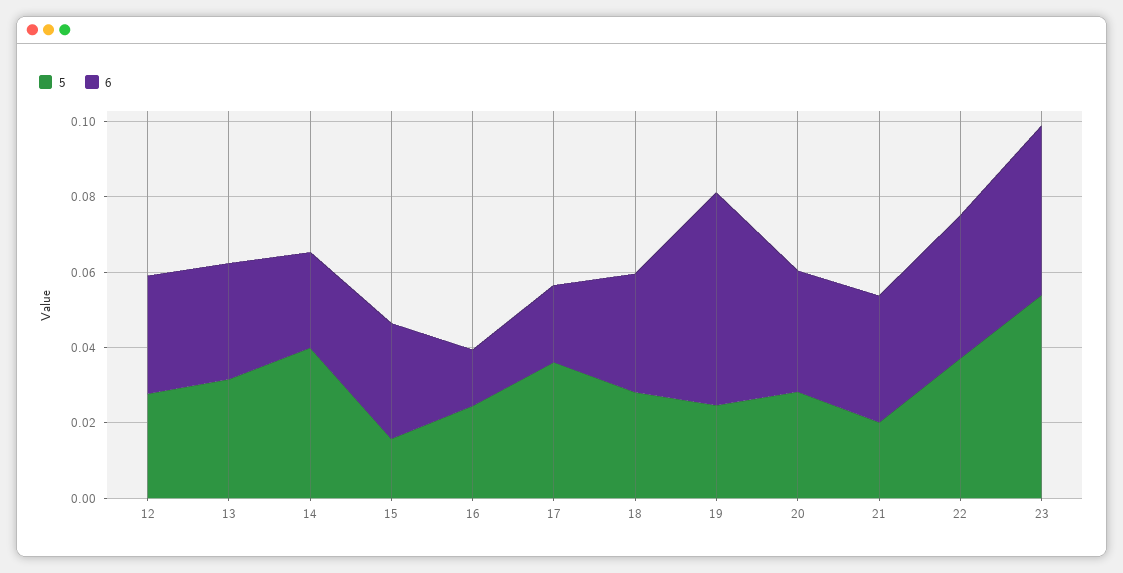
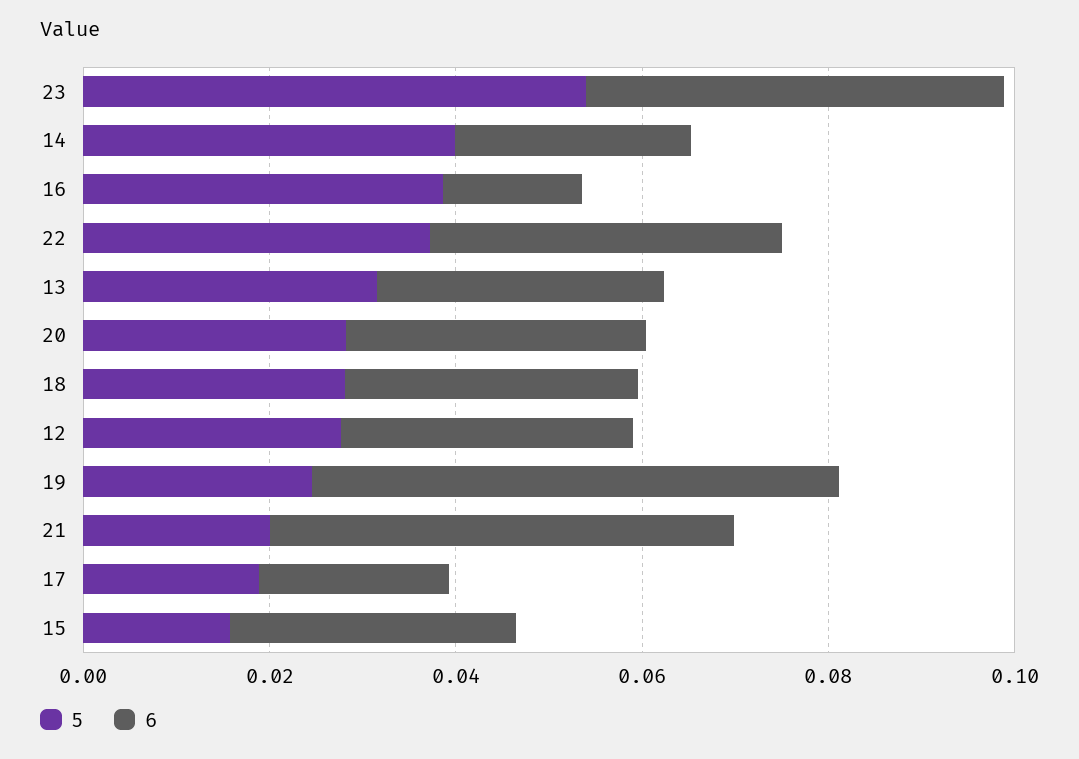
5, 16: 0.025 -> 0.04
5, 17: 0.035 -> 0.02
6, 21: 0.035 -> 0.05

